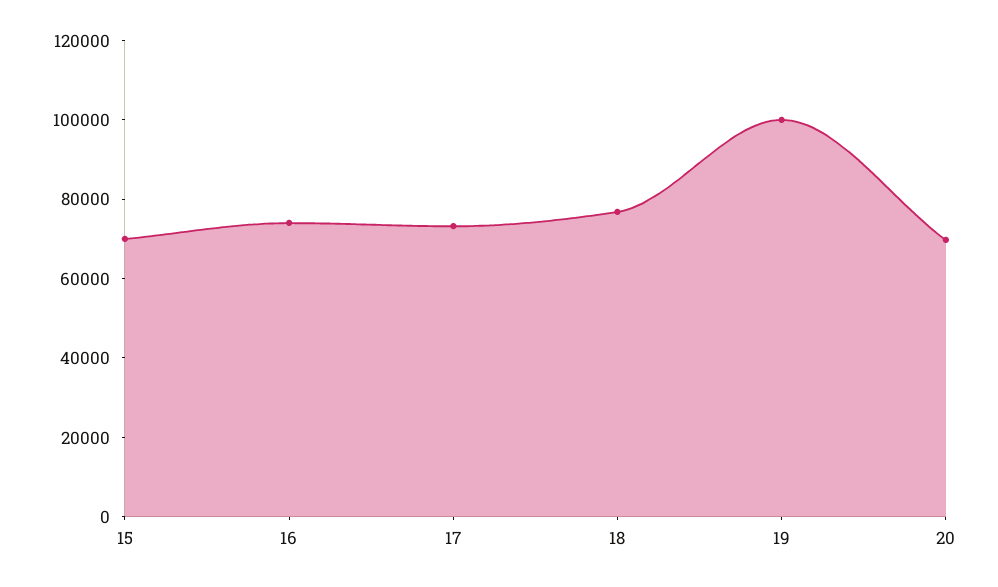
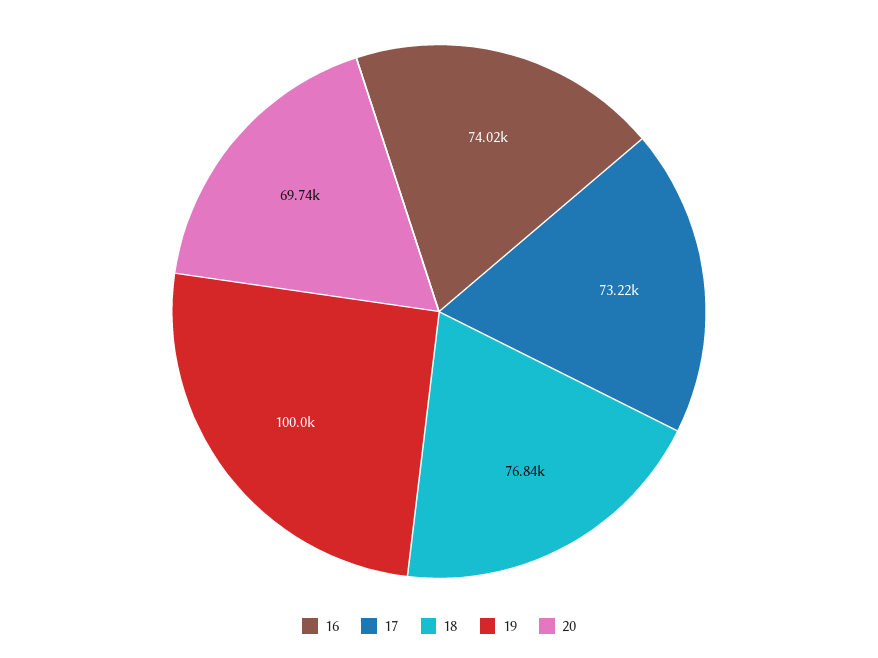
15: 70000 -> none

